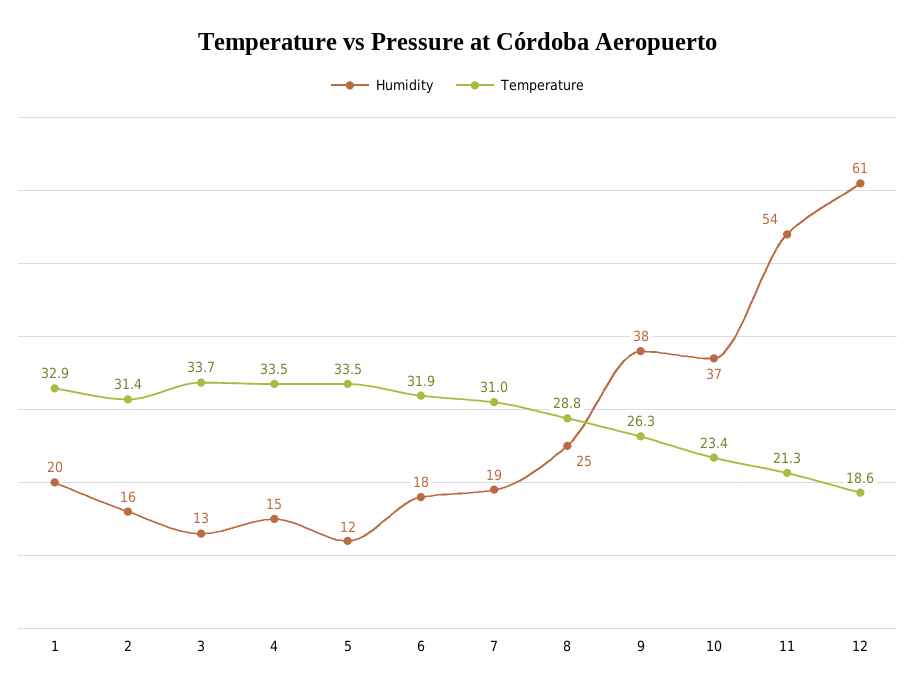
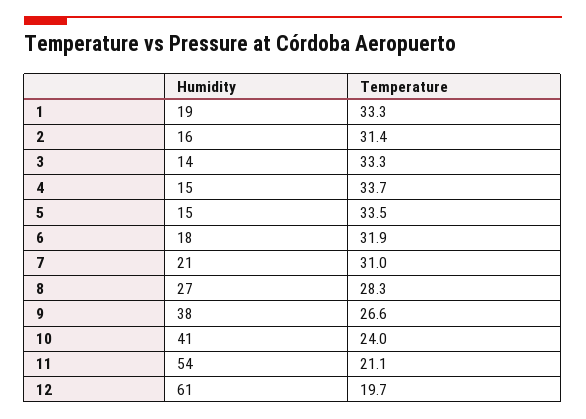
Humidity, 1: 20 -> 19
Temperature, 1: 32.9 -> 33.3
Humidity, 3: 13 -> 14
Temperature, 3: 33.7 -> 33.3
Temperature, 4: 33.5 -> 33.7
Humidity, 5: 12 -> 15
Humidity, 7: 19 -> 21
Humidity, 8: 25 -> 27
Temperature, 8: 28.8 -> 28.3
Temperature, 9: 26.3 -> 26.6
Humidity, 10: 37 -> 41
Temperature, 10: 23.4 -> 24
Temperature, 11: 21.3 -> 21.1
Temperature, 12: 18.6 -> 19.7

